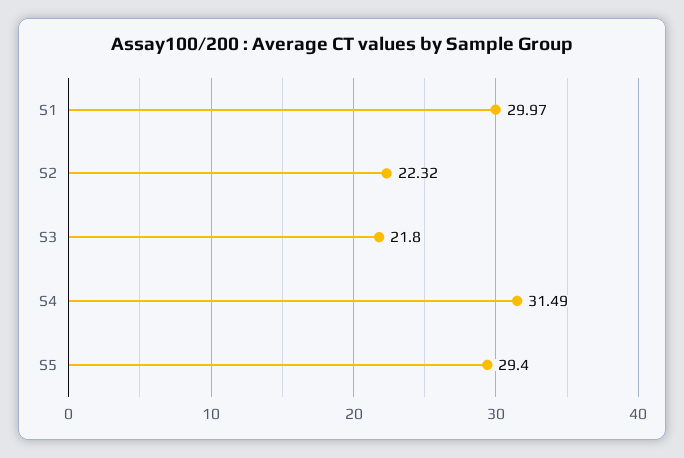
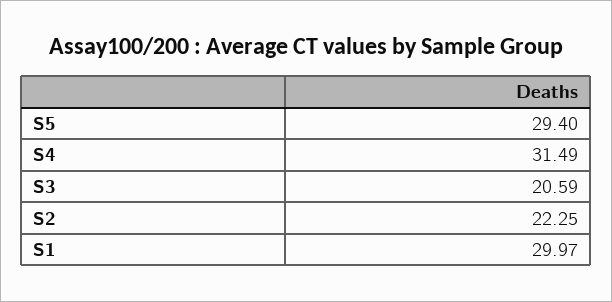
S2: 22.32 -> 22.25
S3: 21.8 -> 20.59

